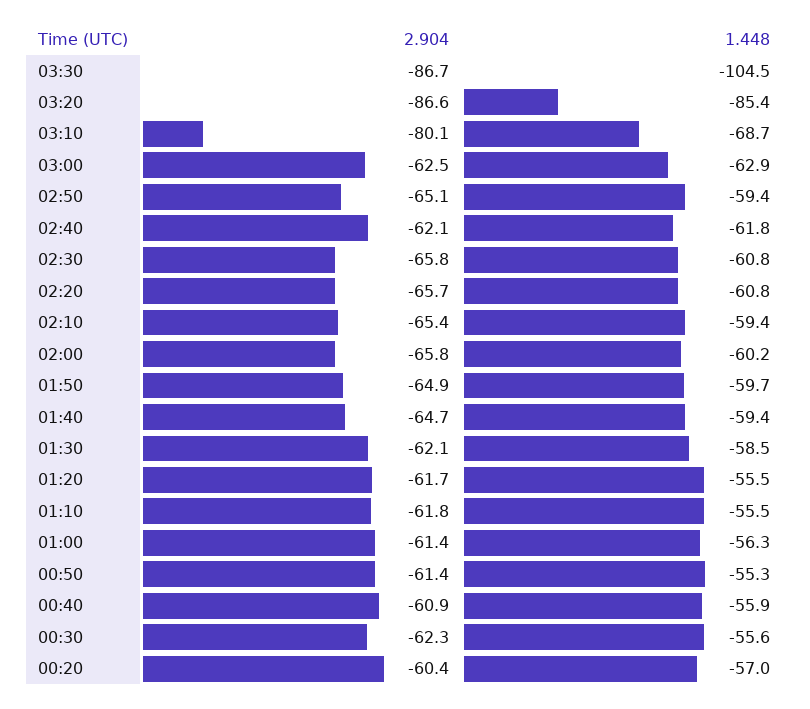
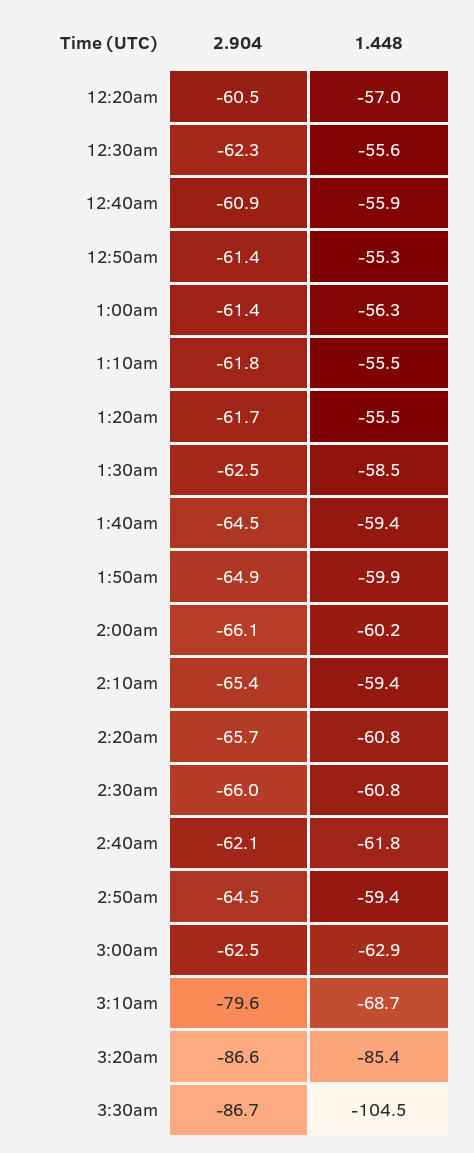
2.904, 03:10: -80.1 -> -79.6
2.904, 02:50: -65.1 -> -64.5
2.904, 02:30: -65.8 -> -66
2.904, 02:00: -65.8 -> -66.1
1.448, 01:50: -59.7 -> -59.9
2.904, 01:40: -64.7 -> -64.5
2.904, 01:30: -62.1 -> -62.5
2.904, 00:20: -60.4 -> -60.5

